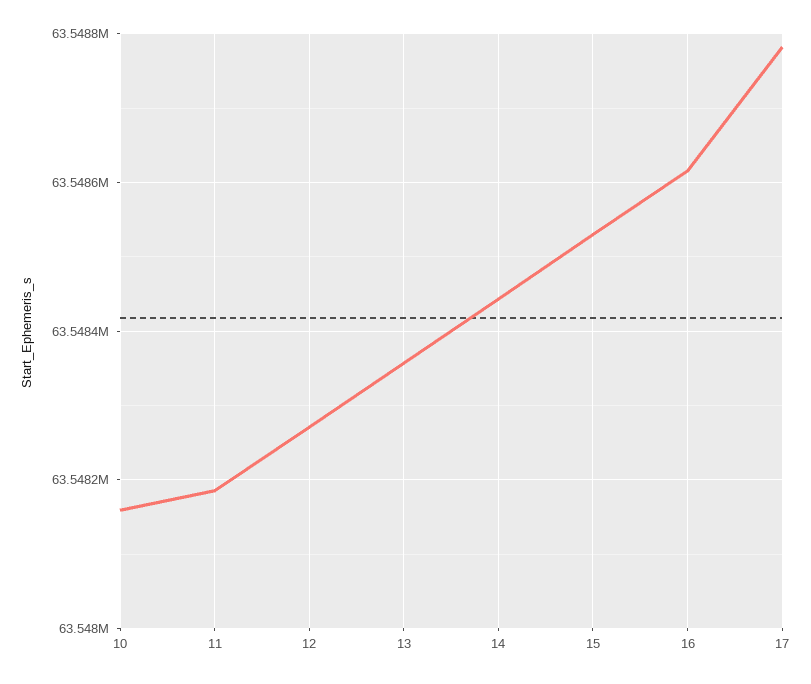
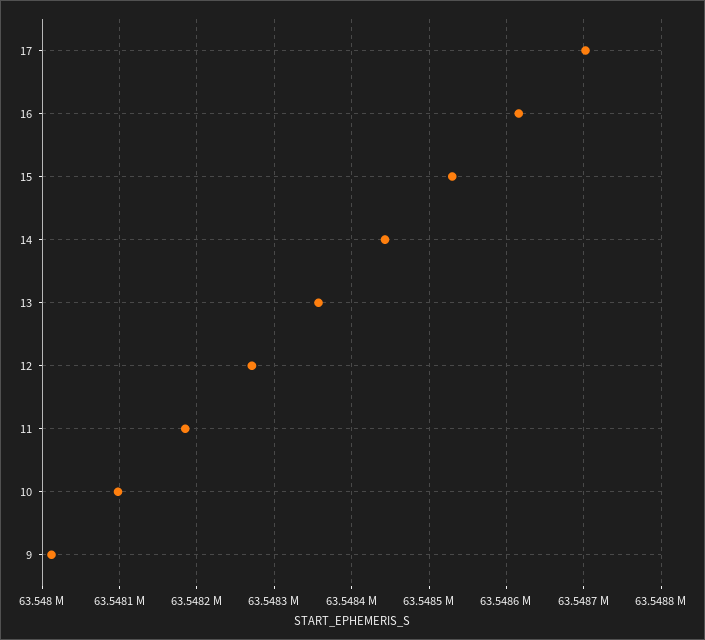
10: 63548160 -> 63548100
17: 63548780 -> 63548700
9: none -> 63548010

